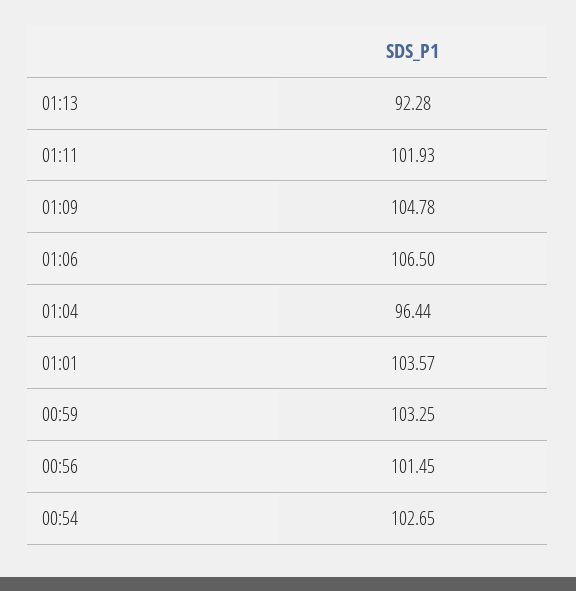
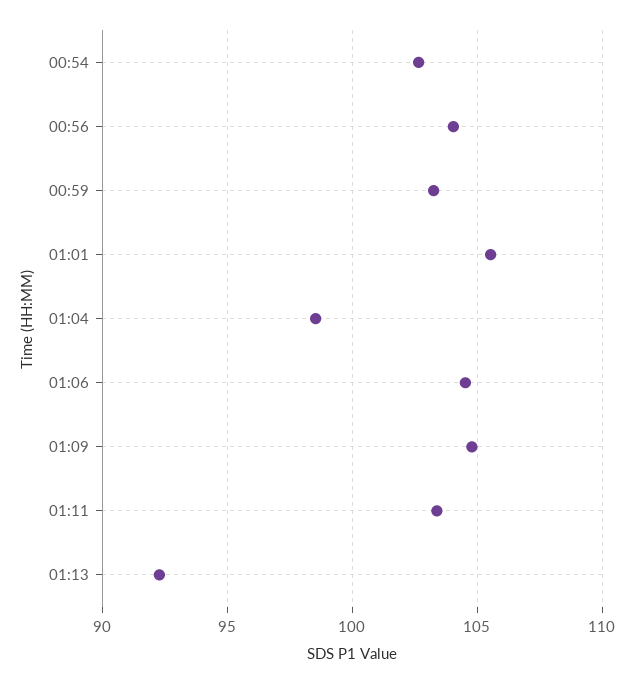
01:11: 101.93 -> 103.5
01:06: 106.5 -> 104.5
01:04: 96.44 -> 98.5
01:01: 103.57 -> 105.5
00:56: 101.45 -> 104

